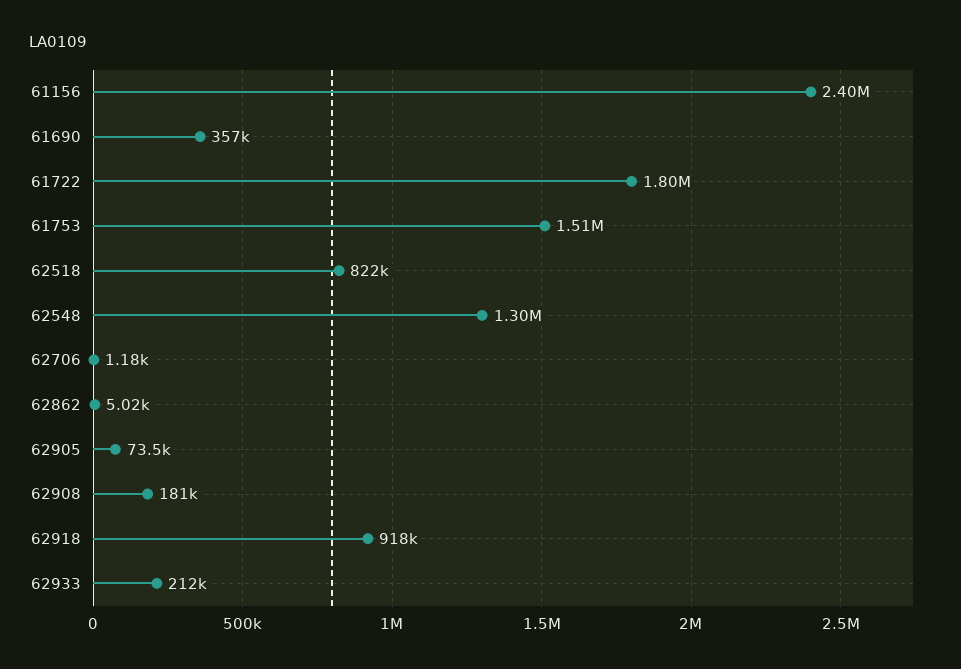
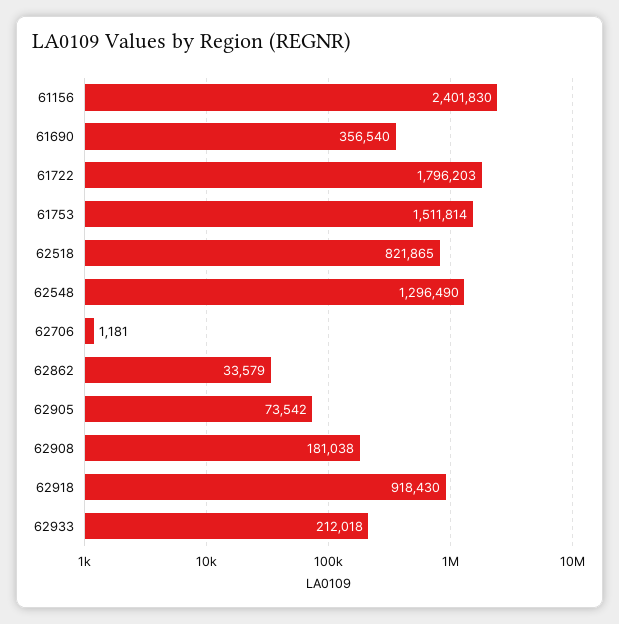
62862: 5020 -> 33579

